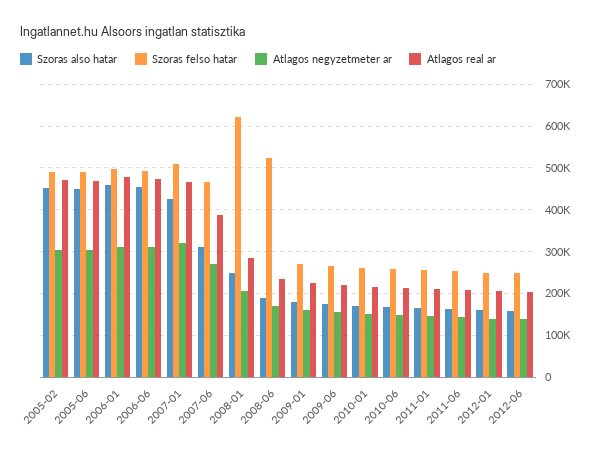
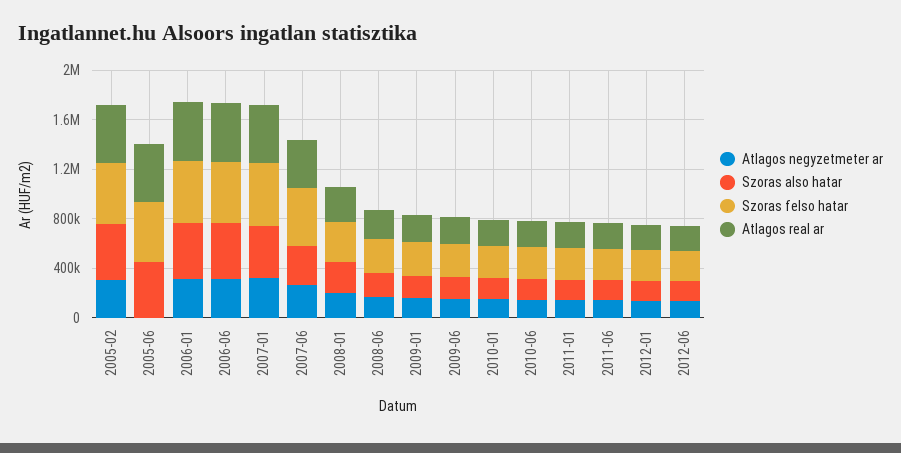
Atlagos negyzetmeter ar, 2005-06: 300000 -> 0
Szoras felso hatar, 2008-01: 620000 -> 300000
Szoras felso hatar, 2008-06: 520000 -> 300000

